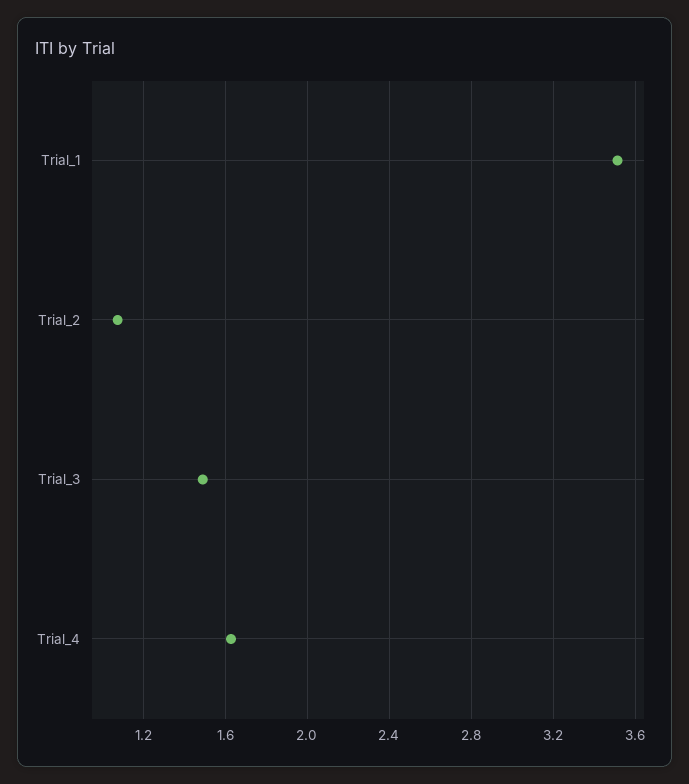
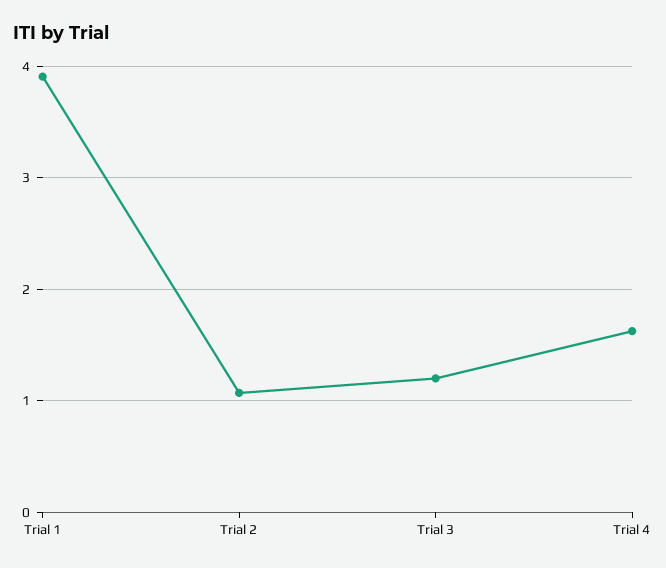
Trial_1: 3.5 -> 3.9
Trial_3: 1.5 -> 1.2

